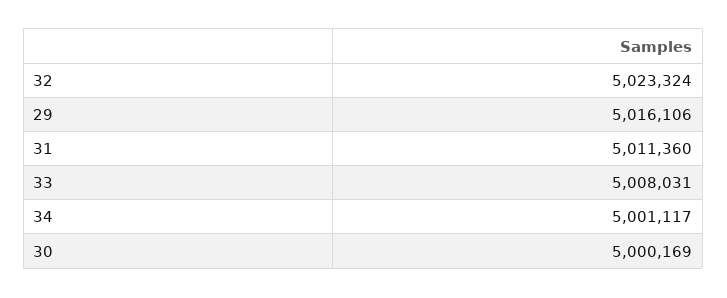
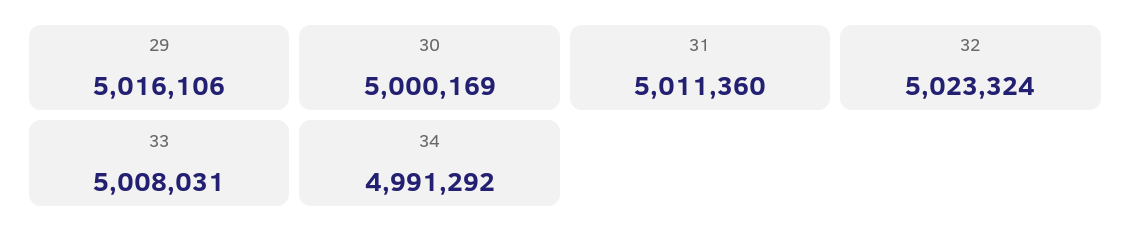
34: 5001117 -> 4991292

